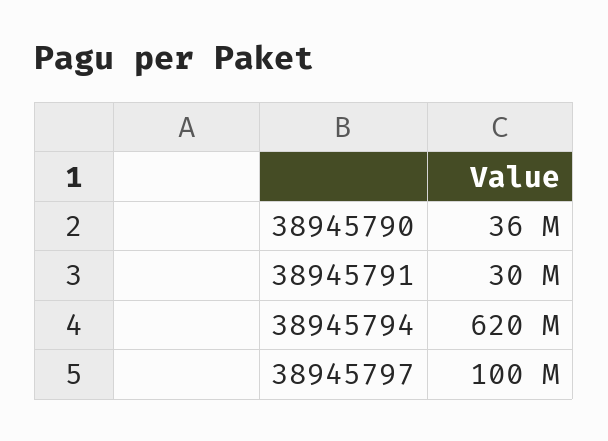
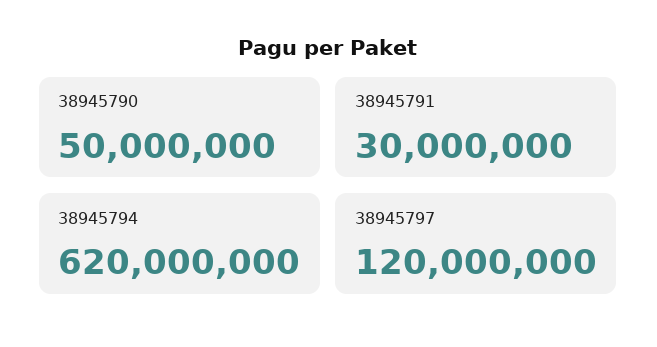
38945790: 36000000 -> 50000000
38945797: 100000000 -> 120000000

